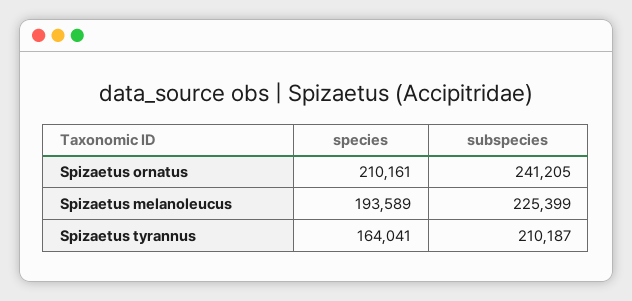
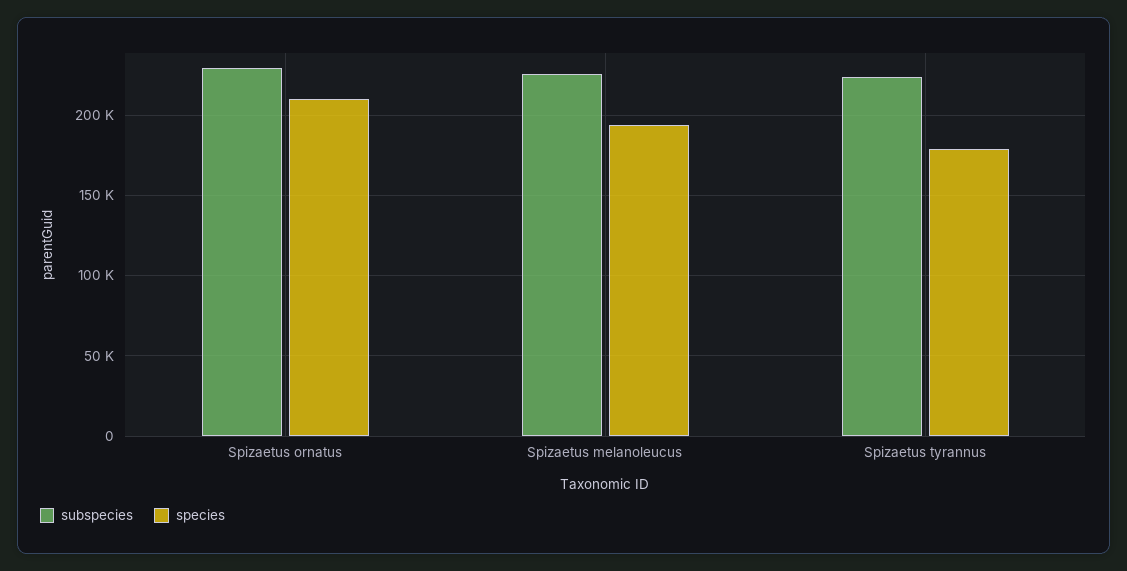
subspecies, Spizaetus ornatus: 241205 -> 230000
species, Spizaetus tyrannus: 164041 -> 180000
subspecies, Spizaetus tyrannus: 210187 -> 225000

